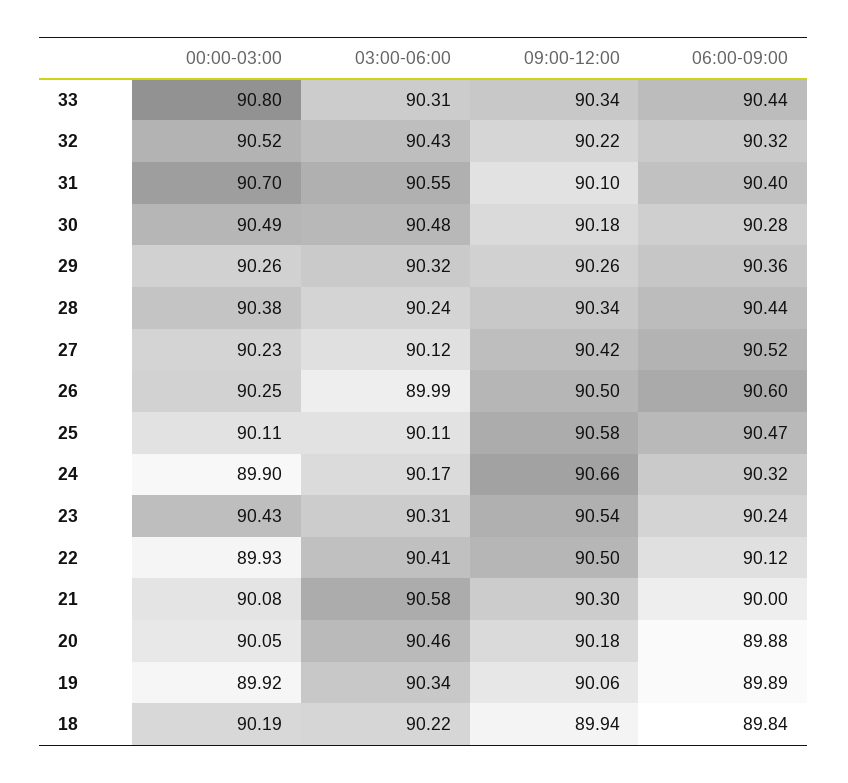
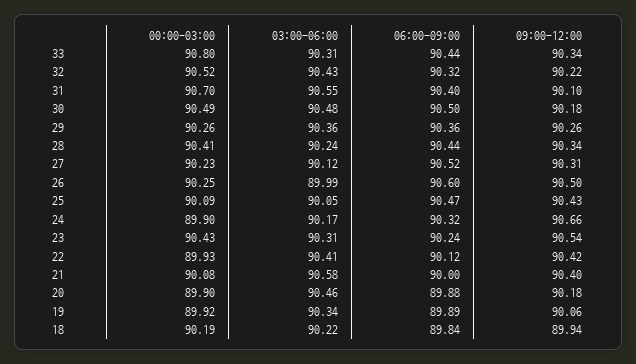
06:00-09:00, 30: 90.28 -> 90.5
03:00-06:00, 29: 90.32 -> 90.36
00:00-03:00, 28: 90.38 -> 90.41
09:00-12:00, 27: 90.42 -> 90.31
00:00-03:00, 25: 90.11 -> 90.09
03:00-06:00, 25: 90.11 -> 90.05
09:00-12:00, 25: 90.58 -> 90.43
09:00-12:00, 22: 90.5 -> 90.42
09:00-12:00, 21: 90.3 -> 90.4
00:00-03:00, 20: 90.05 -> 89.9

